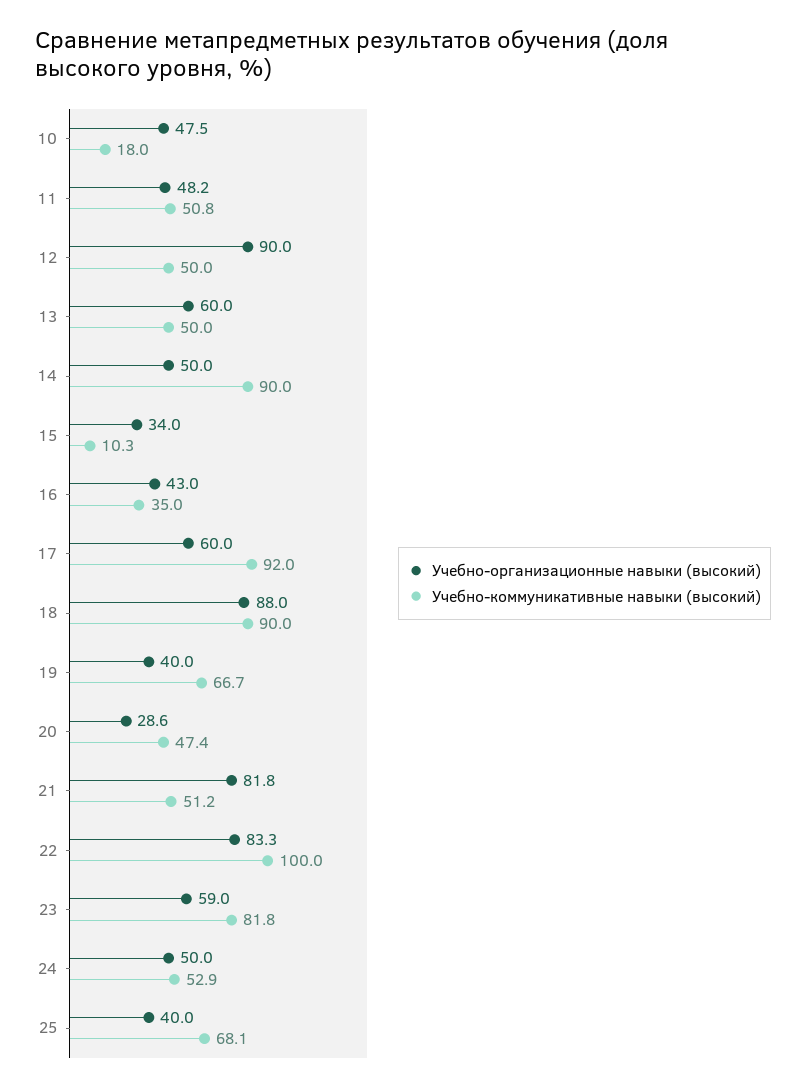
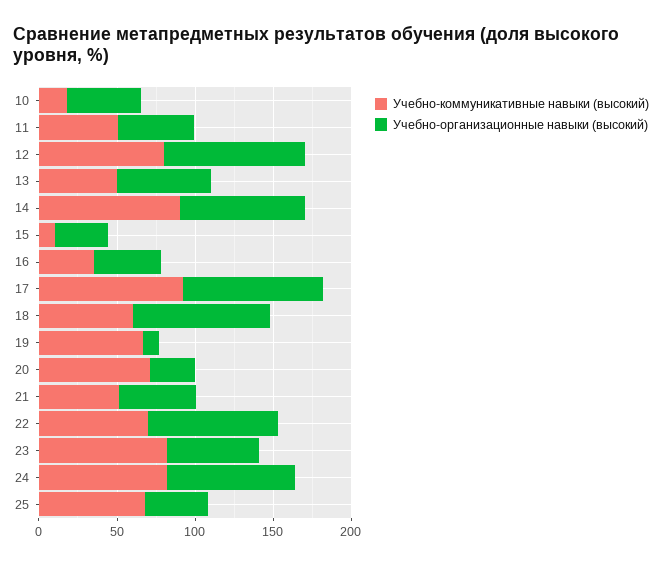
Учебно-коммуникативные навыки (высокий), 12: 50 -> 80
Учебно-организационные навыки (высокий), 14: 50 -> 80
Учебно-организационные навыки (высокий), 17: 60 -> 90
Учебно-коммуникативные навыки (высокий), 18: 90 -> 60
Учебно-организационные навыки (высокий), 19: 40 -> 10
Учебно-коммуникативные навыки (высокий), 20: 47.4 -> 70
Учебно-организационные навыки (высокий), 21: 81.8 -> 50
Учебно-коммуникативные навыки (высокий), 22: 100 -> 70
Учебно-организационные навыки (высокий), 24: 50 -> 80
Учебно-коммуникативные навыки (высокий), 24: 52.9 -> 80

